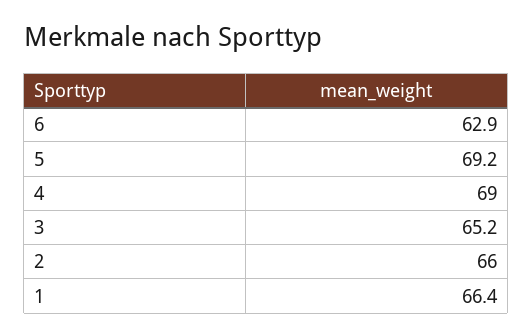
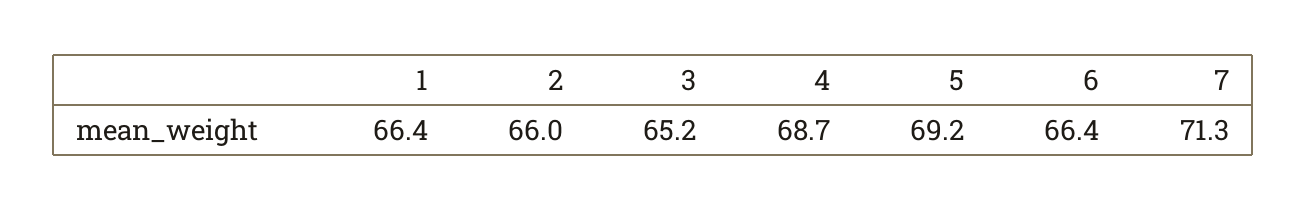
6: 62.9 -> 66.4
4: 69 -> 68.7
7: none -> 71.3

